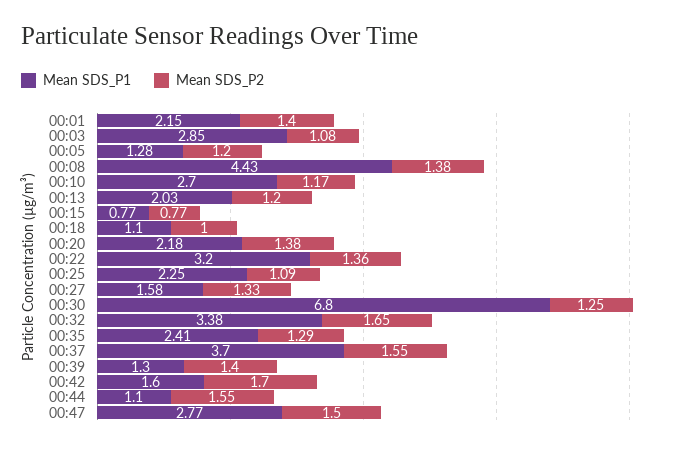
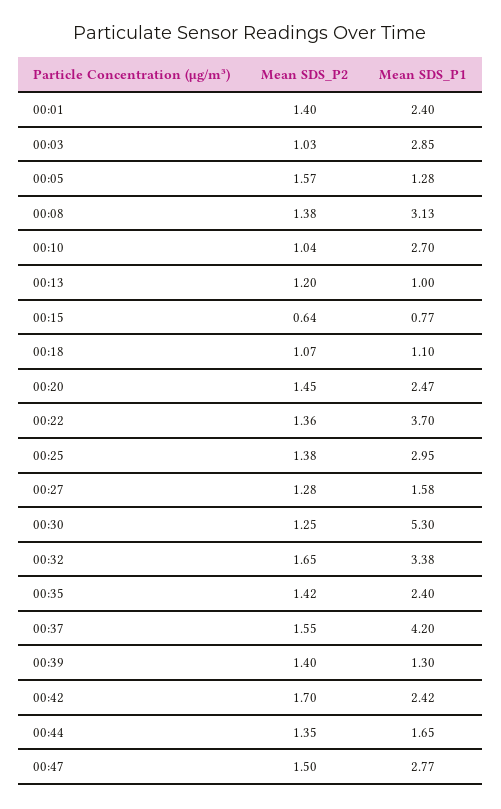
Mean SDS_P1, 00:01: 2.15 -> 2.4
Mean SDS_P2, 00:03: 1.08 -> 1.03
Mean SDS_P2, 00:05: 1.2 -> 1.57
Mean SDS_P1, 00:08: 4.43 -> 3.13
Mean SDS_P2, 00:10: 1.17 -> 1.04
Mean SDS_P1, 00:13: 2.03 -> 1
Mean SDS_P2, 00:15: 0.77 -> 0.64
Mean SDS_P2, 00:18: 1 -> 1.07
Mean SDS_P1, 00:20: 2.18 -> 2.47
Mean SDS_P2, 00:20: 1.38 -> 1.45
Mean SDS_P1, 00:22: 3.2 -> 3.7
Mean SDS_P1, 00:25: 2.25 -> 2.95
Mean SDS_P2, 00:25: 1.09 -> 1.38
Mean SDS_P2, 00:27: 1.33 -> 1.28
Mean SDS_P1, 00:30: 6.8 -> 5.3
Mean SDS_P1, 00:35: 2.41 -> 2.4
Mean SDS_P2, 00:35: 1.29 -> 1.42
Mean SDS_P1, 00:37: 3.7 -> 4.2
Mean SDS_P1, 00:42: 1.6 -> 2.42
Mean SDS_P1, 00:44: 1.1 -> 1.65
Mean SDS_P2, 00:44: 1.55 -> 1.35

